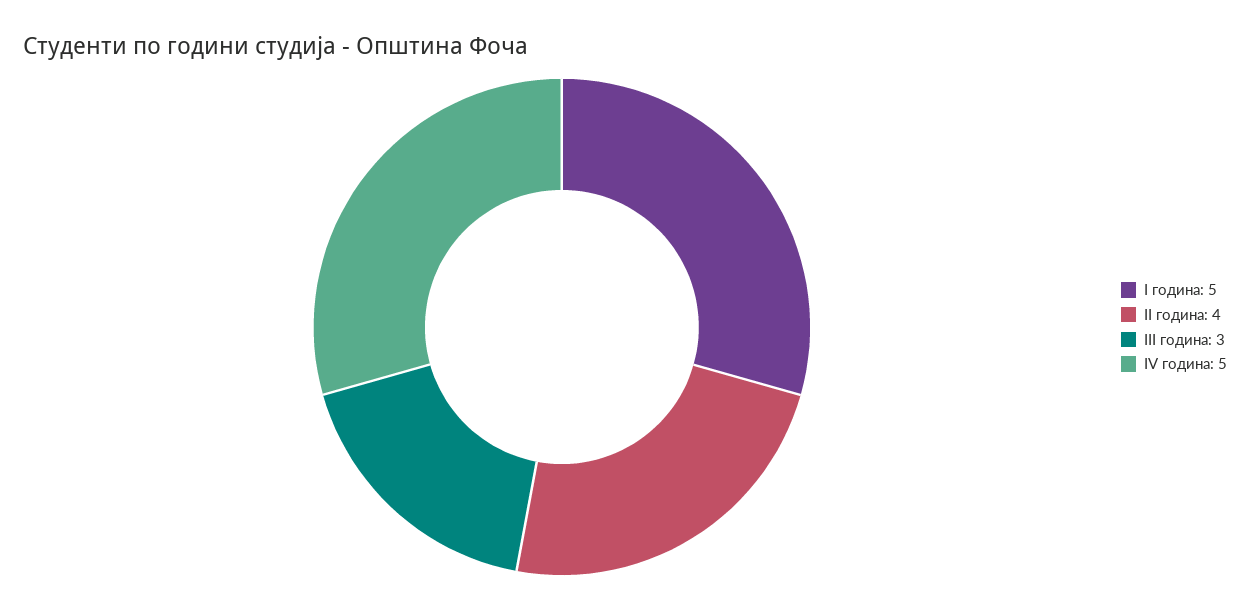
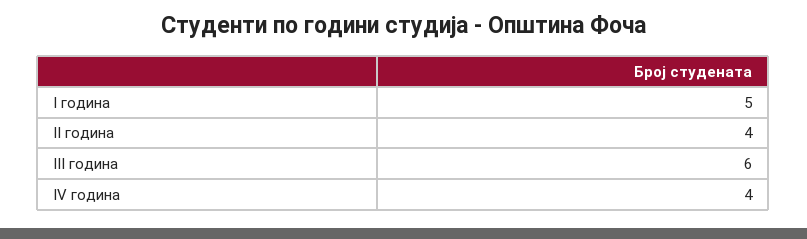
III година: 3 -> 6
IV година: 5 -> 4

